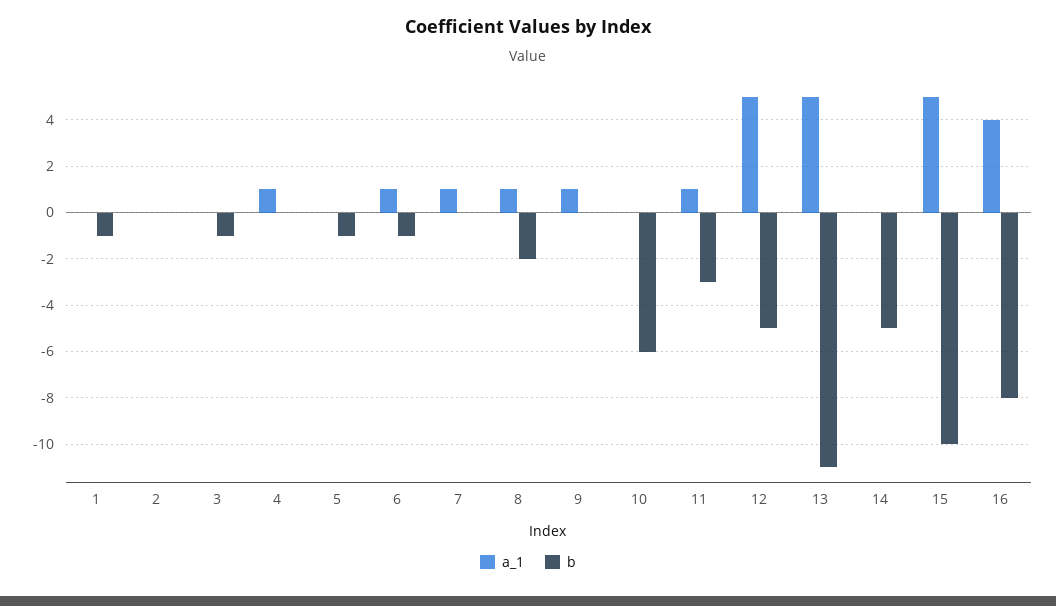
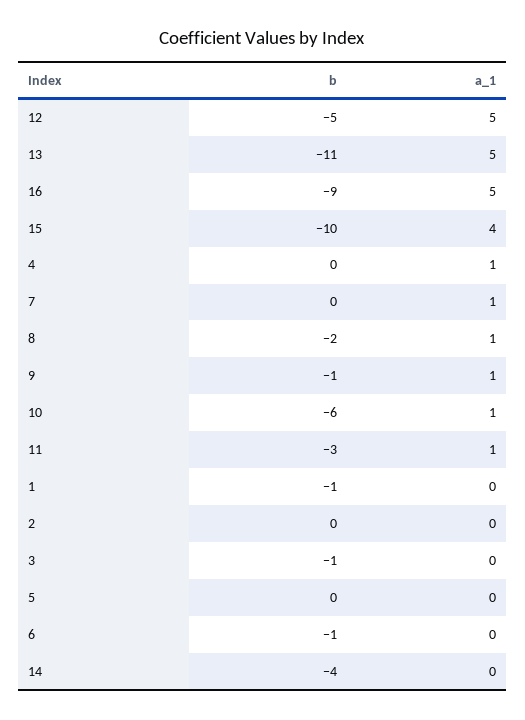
b, 5: -1 -> 0
a_1, 6: 1 -> 0
b, 9: 0 -> -1
a_1, 10: 0 -> 1
b, 14: -5 -> -4
a_1, 15: 5 -> 4
a_1, 16: 4 -> 5
b, 16: -8 -> -9

